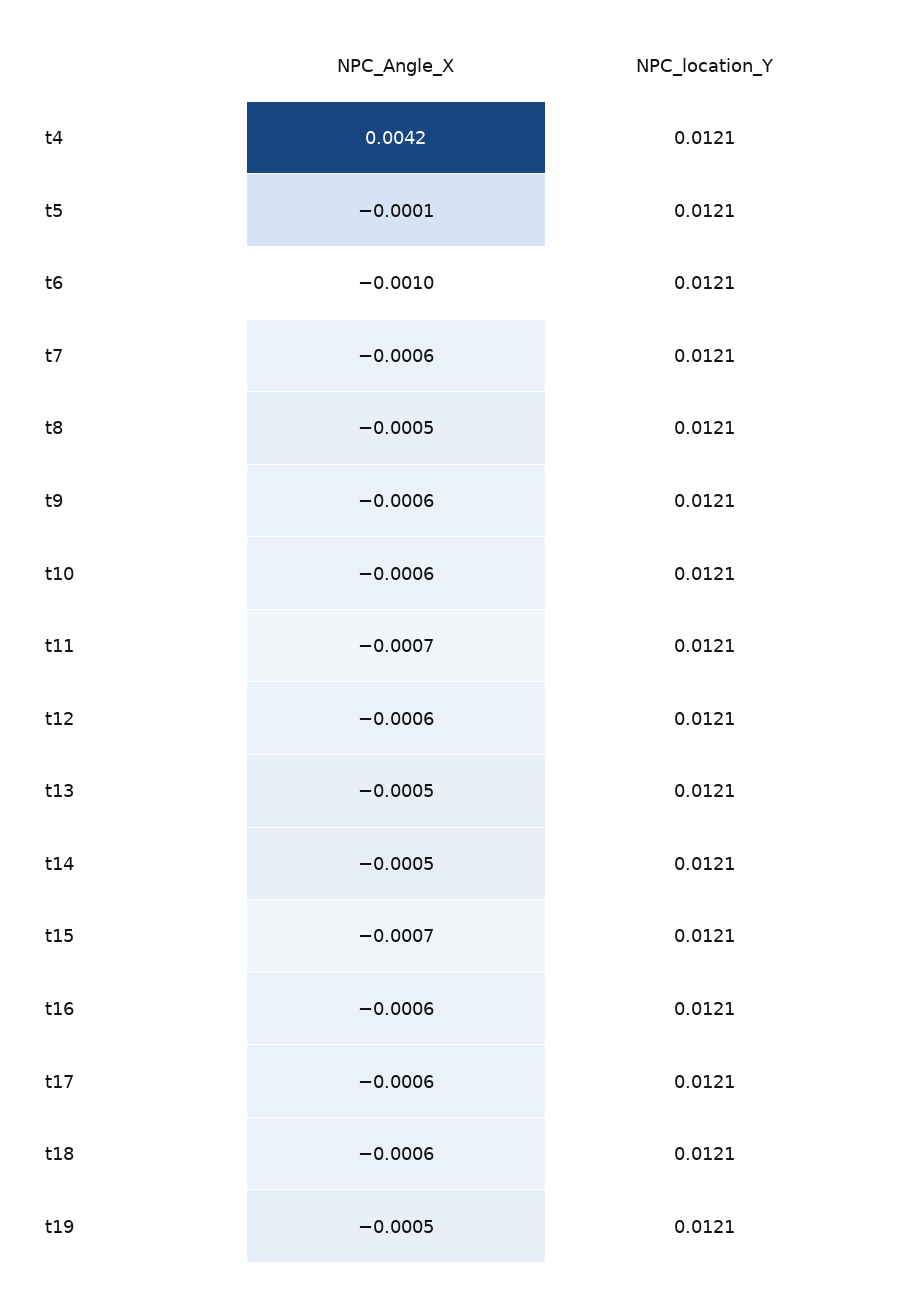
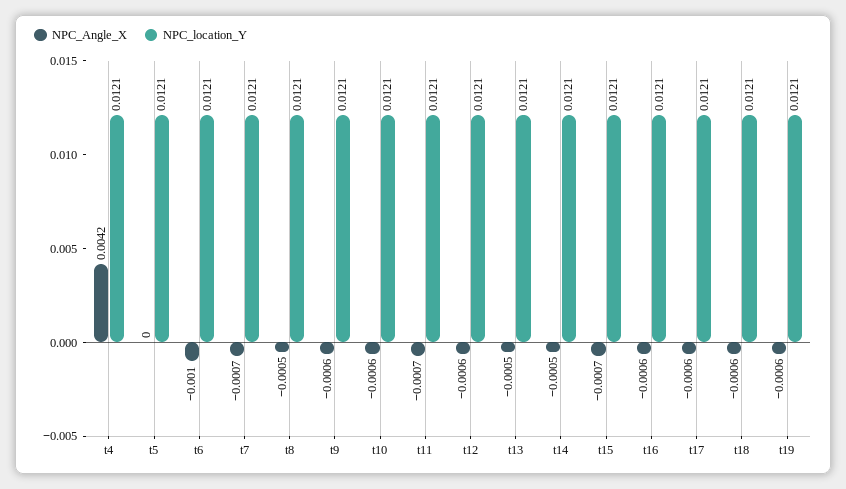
NPC_Angle_X, t5: -0.0001 -> 0
NPC_Angle_X, t7: -0.0006 -> -0.0007
NPC_Angle_X, t19: -0.0005 -> -0.0006

